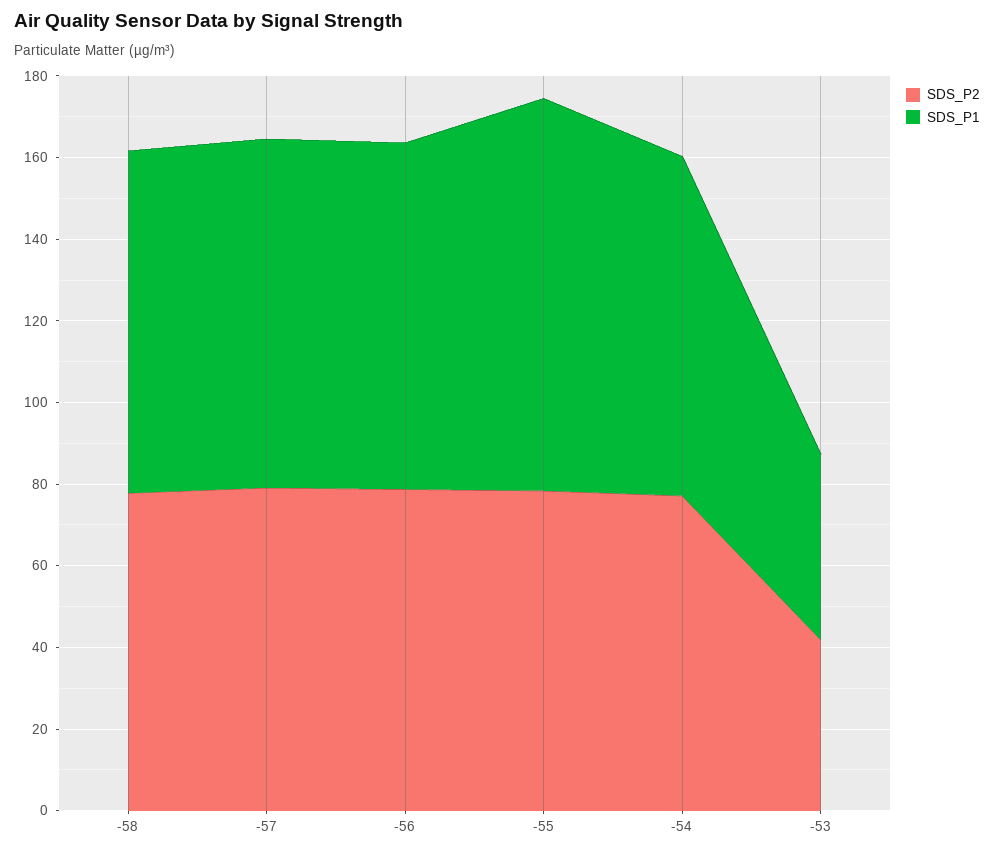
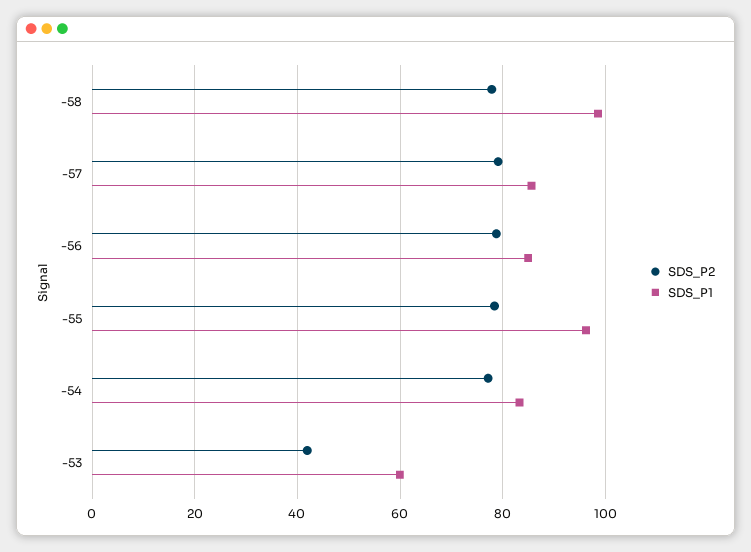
SDS_P1, -58: 85 -> 98
SDS_P1, -53: 45 -> 60

